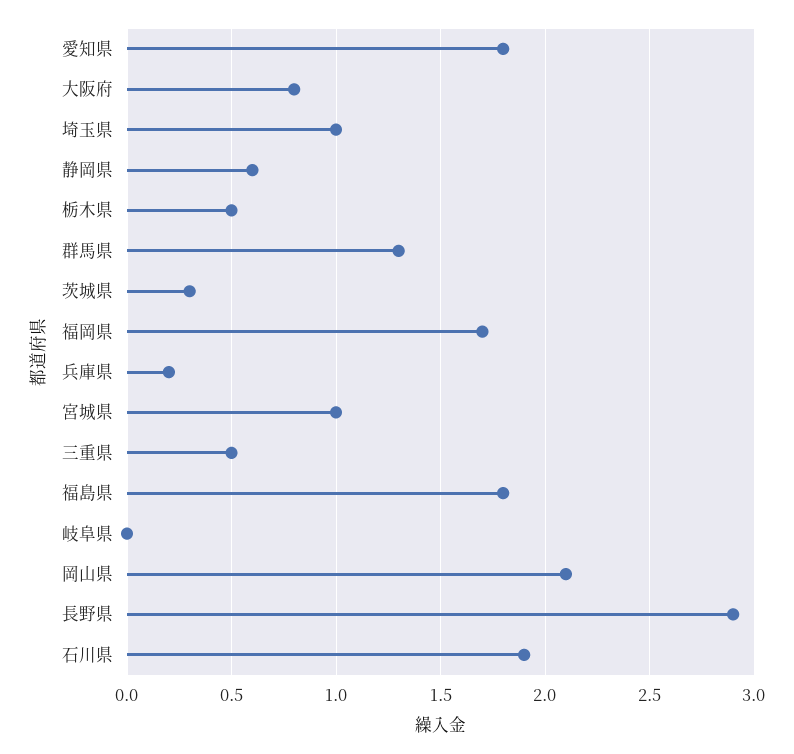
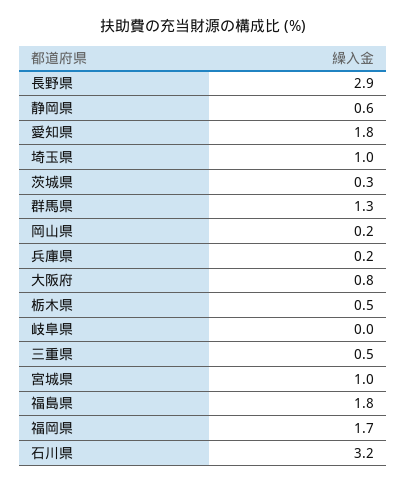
岡山県: 2.1 -> 0.2
石川県: 1.9 -> 3.2

